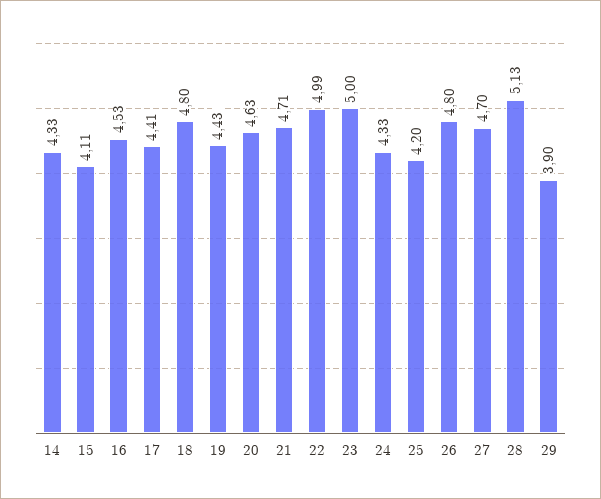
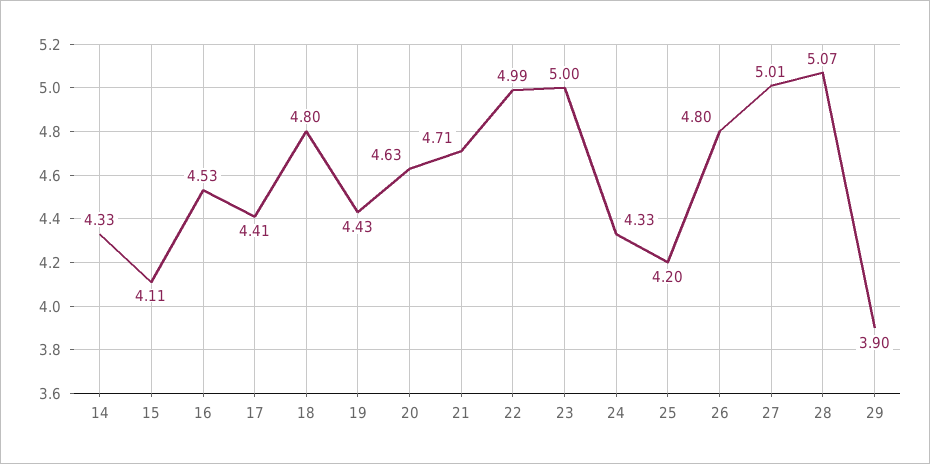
27: 4.7 -> 5.01
28: 5.13 -> 5.07

